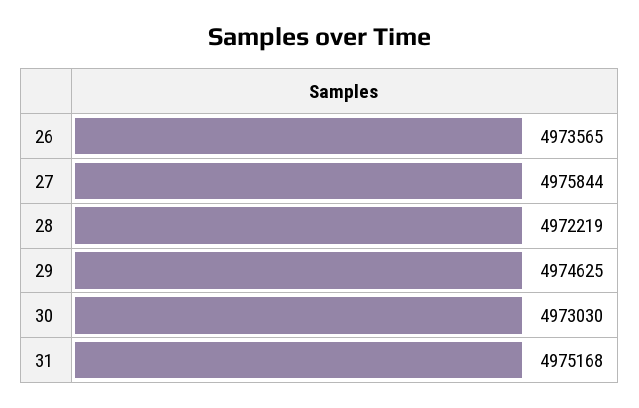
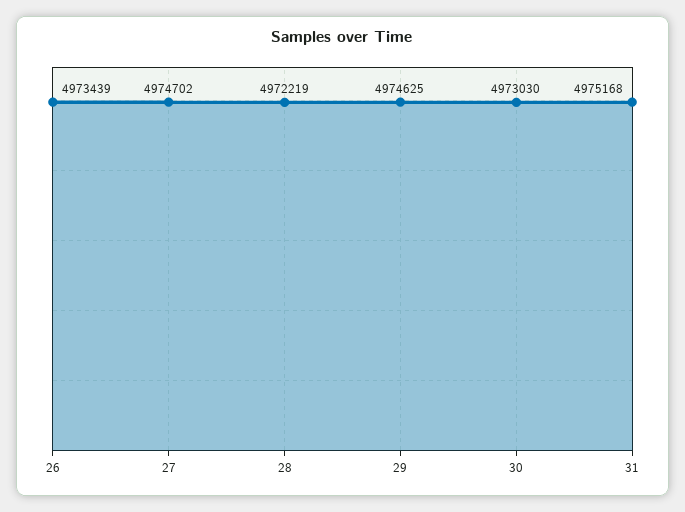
26: 4973565 -> 4973439
27: 4975844 -> 4974702

